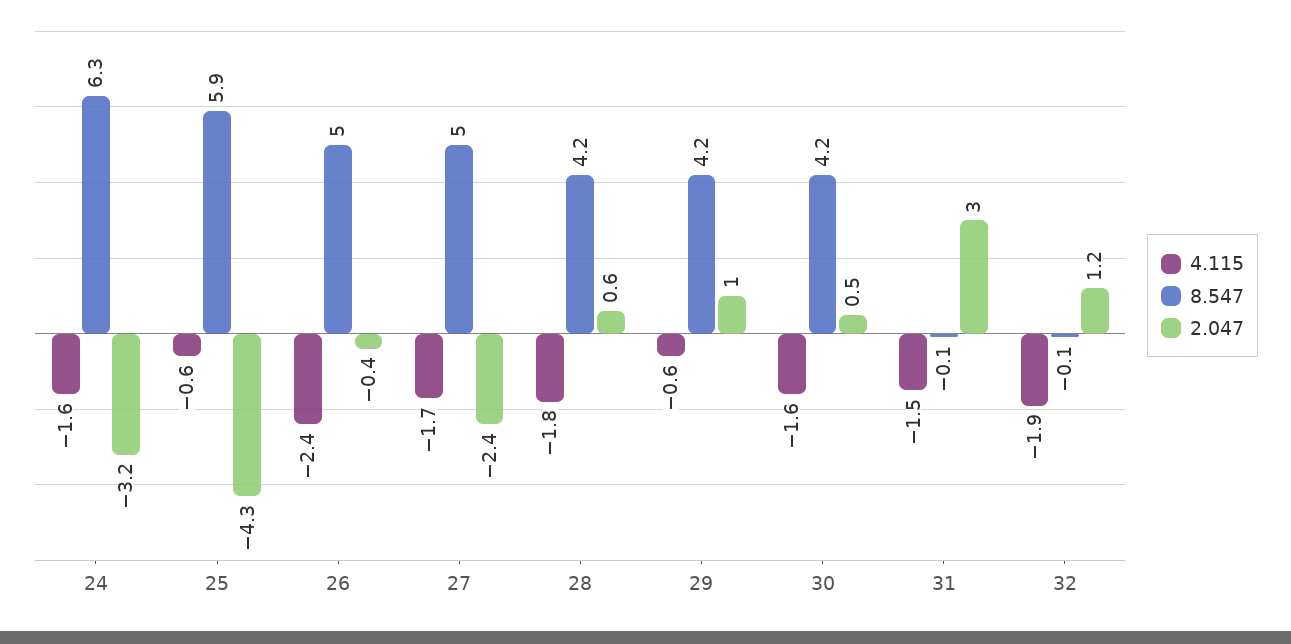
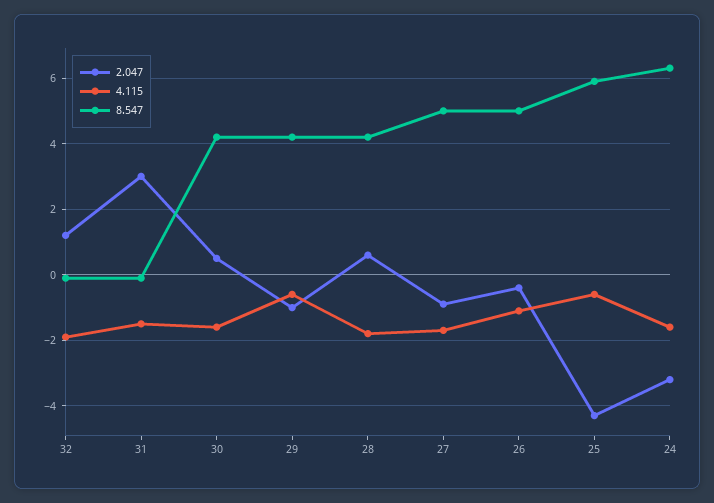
4.115, 26: -2.4 -> -1
2.047, 27: -2.4 -> -1
2.047, 29: 1 -> -1

